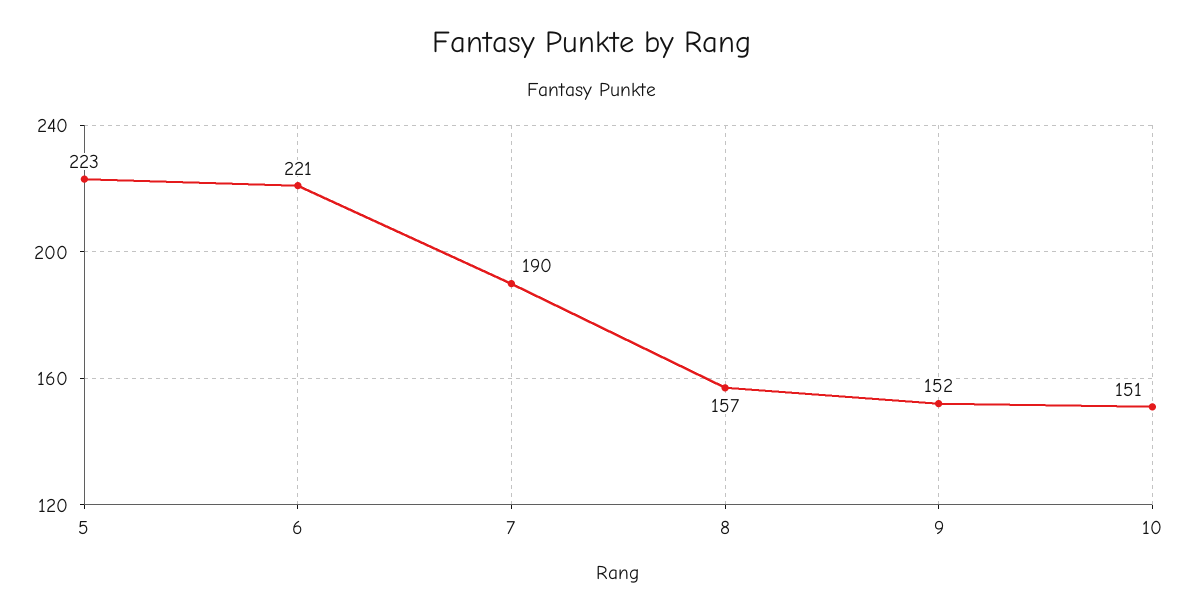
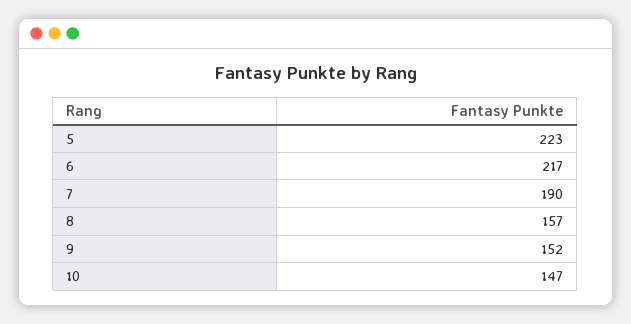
6: 221 -> 217
10: 151 -> 147

